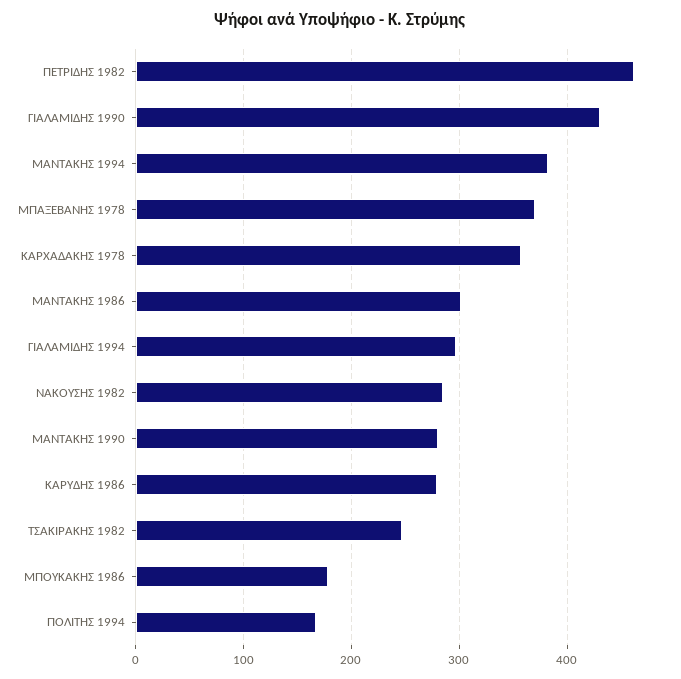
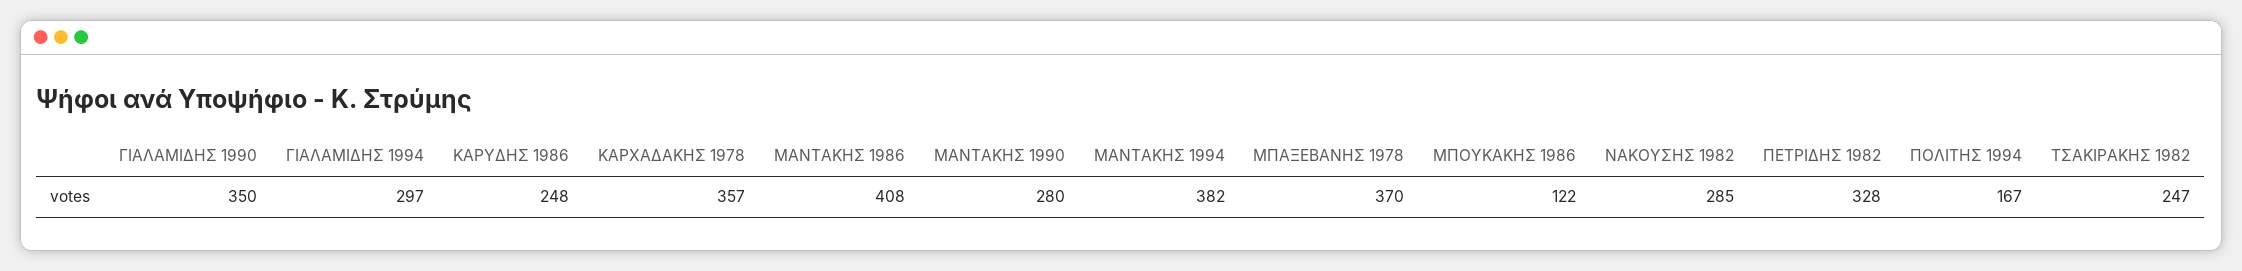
ΠΕΤΡΙΔΗΣ 1982: 460 -> 328
ΓΙΑΛΑΜΙΔΗΣ 1990: 430 -> 350
ΜΑΝΤΑΚΗΣ 1986: 300 -> 408
ΚΑΡΥΔΗΣ 1986: 280 -> 248
ΜΠΟΥΚΑΚΗΣ 1986: 180 -> 122

